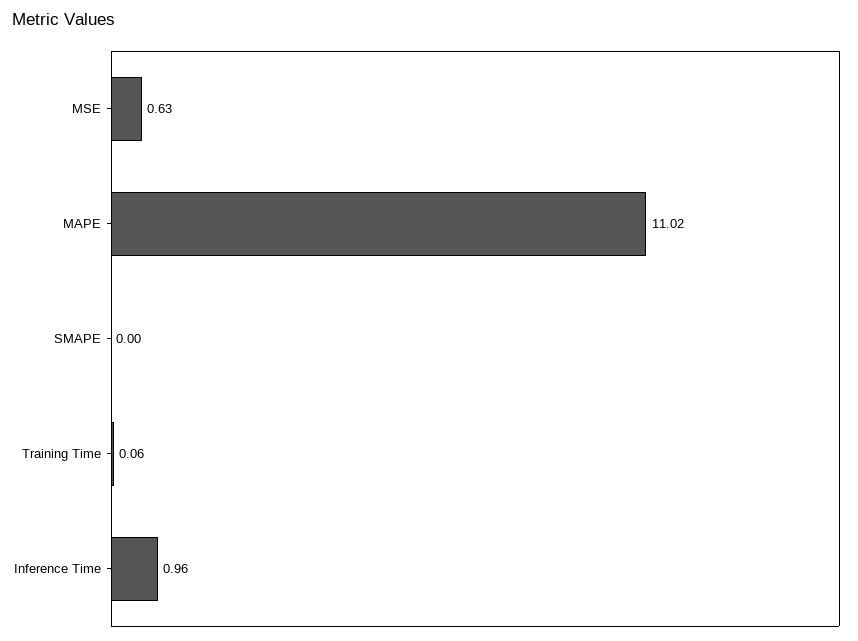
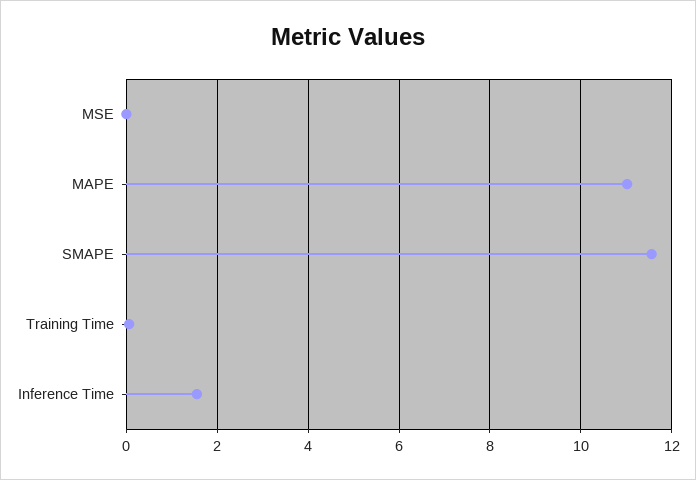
MSE: 0.63 -> 0
SMAPE: 0 -> 11.6
Inference Time: 0.96 -> 1.6

